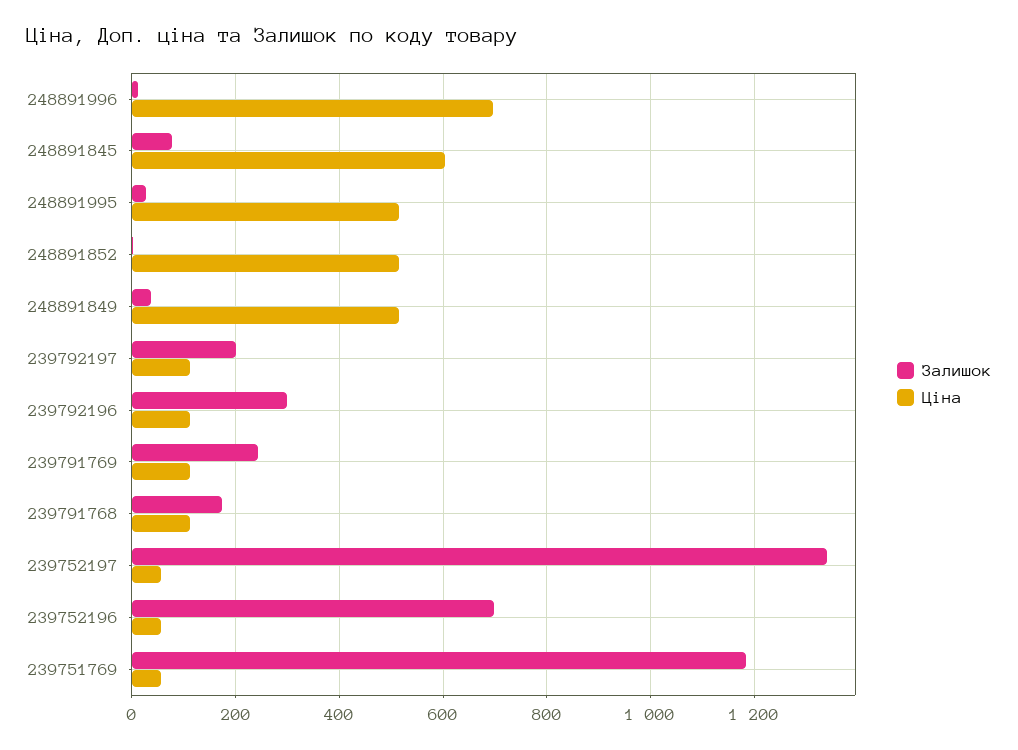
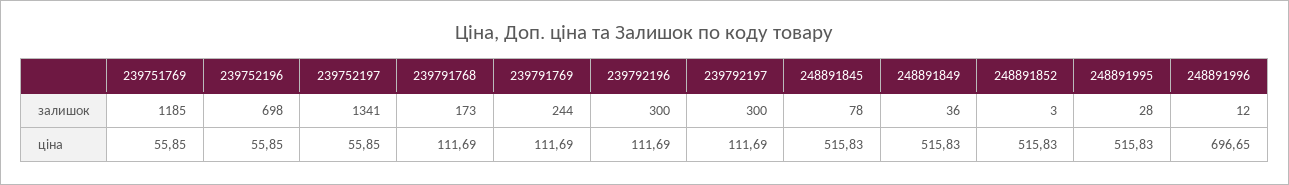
Ціна, 248891845: 600 -> 515.83
Залишок, 239792197: 200 -> 300

